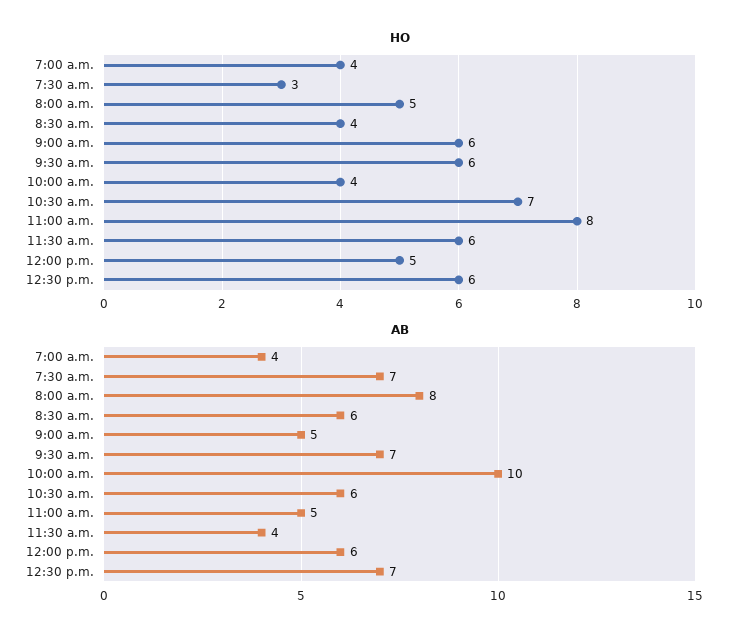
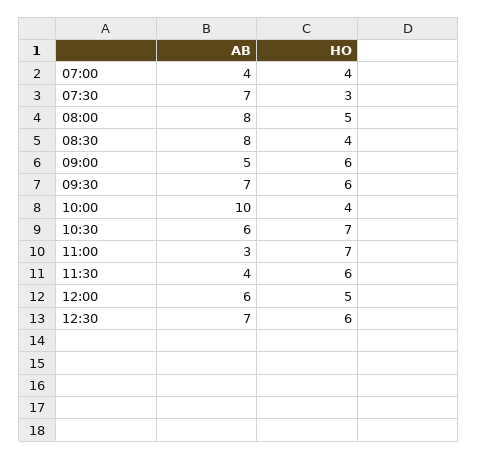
HO, 11:00 a.m.: 8 -> 7
AB, 8:30 a.m.: 6 -> 8
AB, 11:00 a.m.: 5 -> 3

